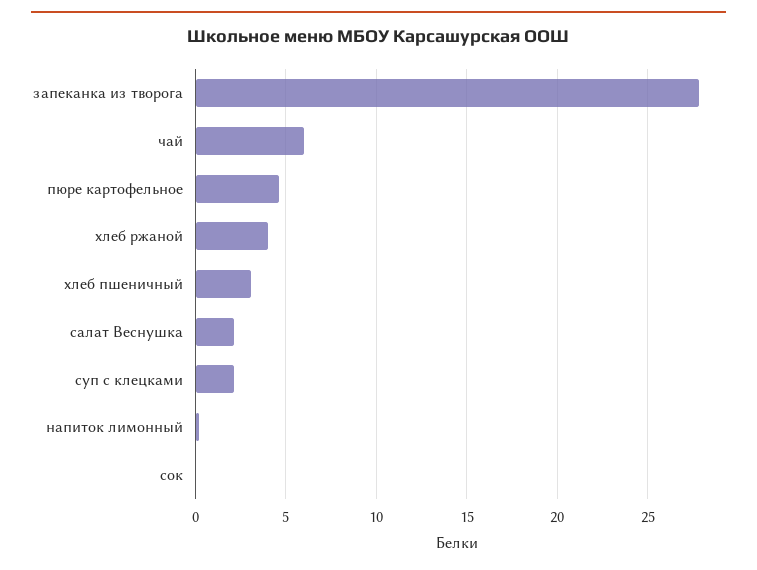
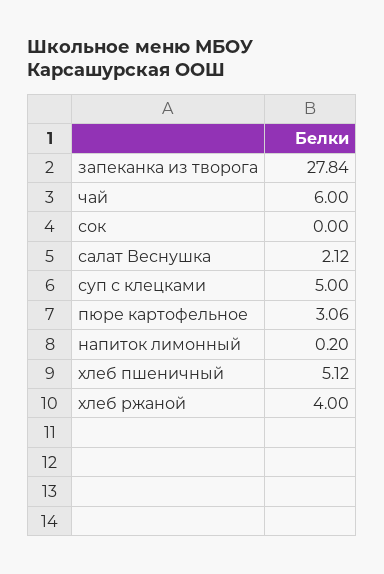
пюре картофельное: 4.5 -> 3.06
хлеб пшеничный: 3 -> 5.12
суп с клецками: 2 -> 5

